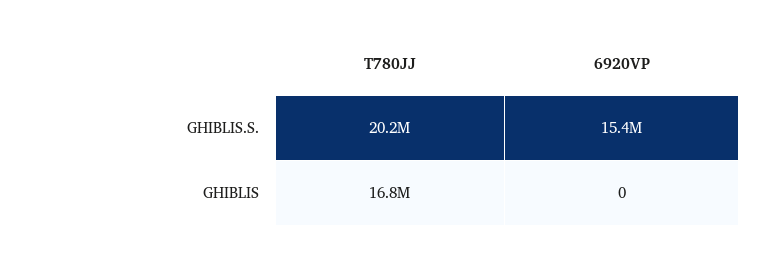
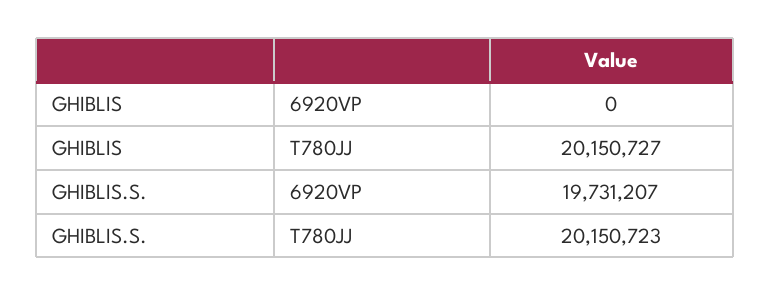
6920VP, GHIBLIS.S.: 15400000 -> 19731207
T780JJ, GHIBLIS: 16800000 -> 20150727

